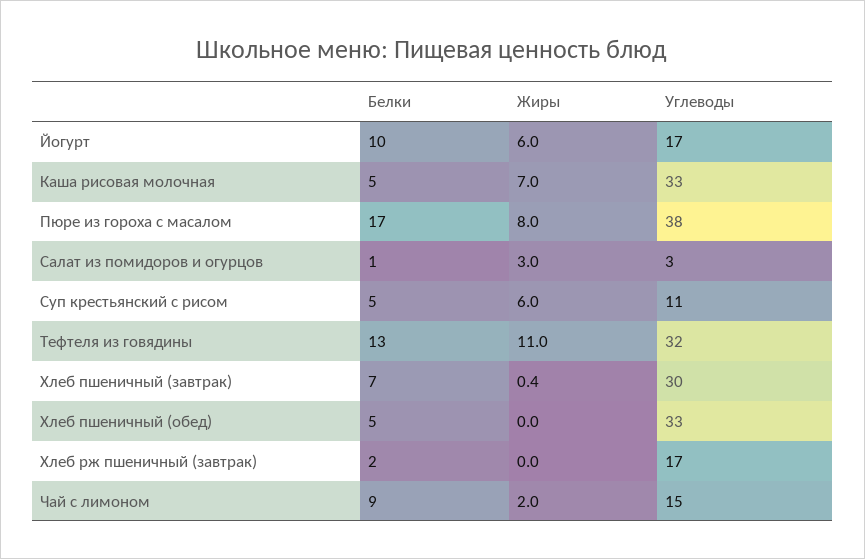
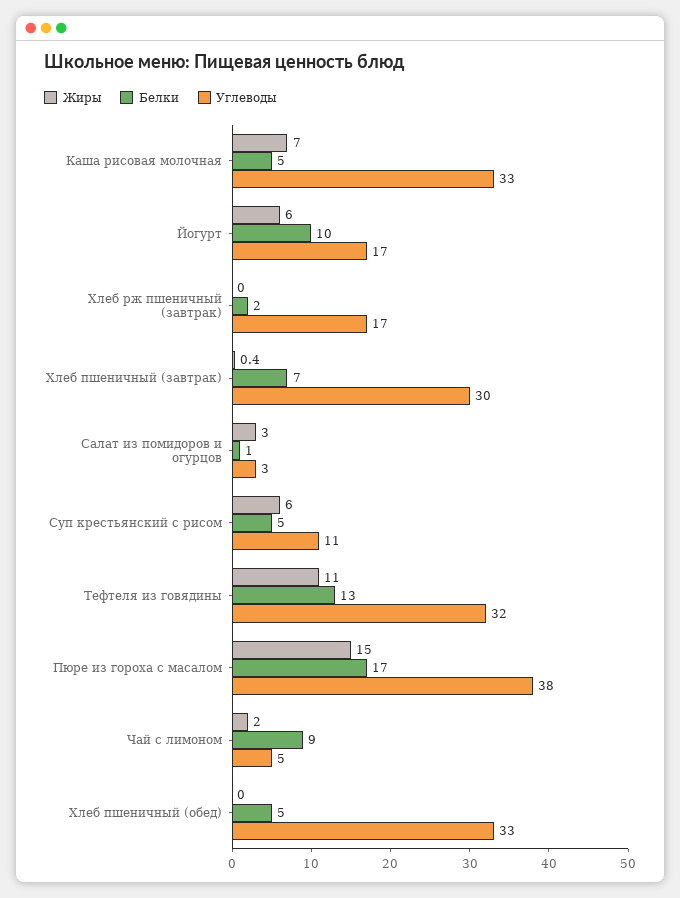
Жиры, Пюре из гороха с масалом: 8 -> 15
Углеводы, Чай с лимоном: 15 -> 5

